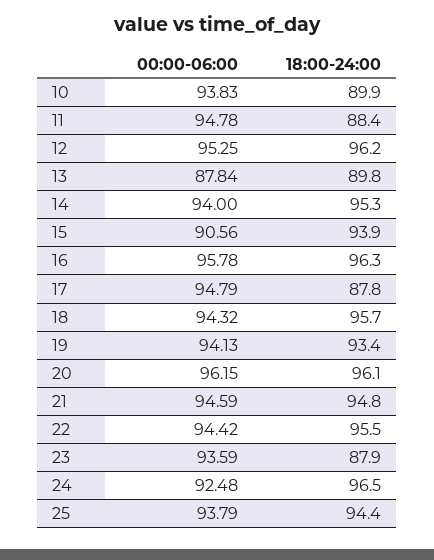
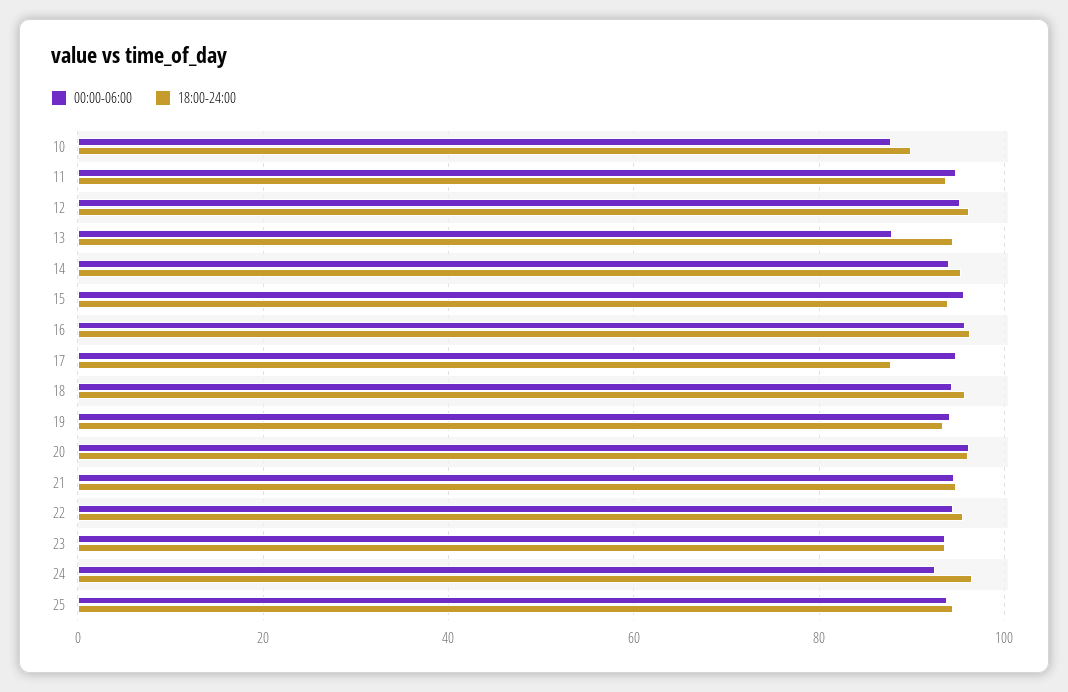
00:00-06:00, 10: 93.83 -> 88
18:00-24:00, 11: 88.4 -> 94
18:00-24:00, 13: 89.8 -> 94
00:00-06:00, 15: 90.56 -> 96
18:00-24:00, 23: 87.9 -> 94

